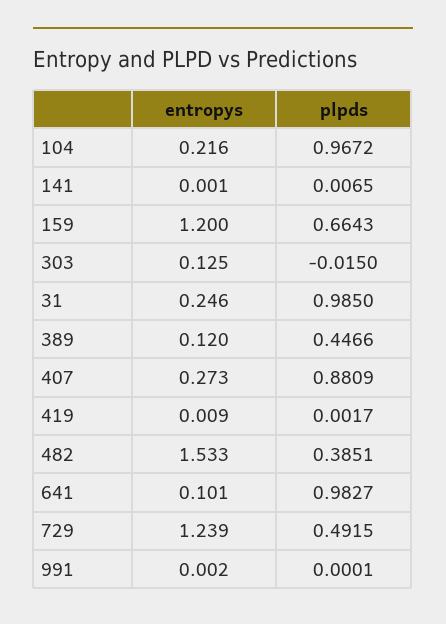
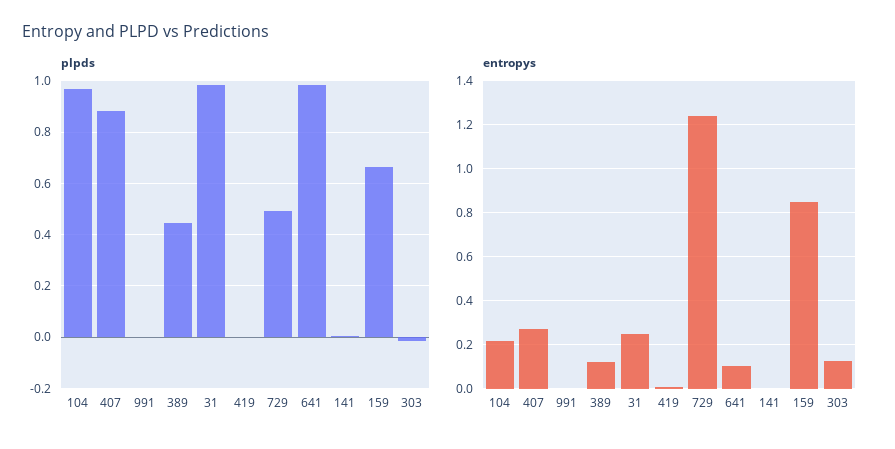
entropys, 159: 1.2 -> 0.85
entropys, 482: 1.533 -> none
plpds, 482: 0.3851 -> none

